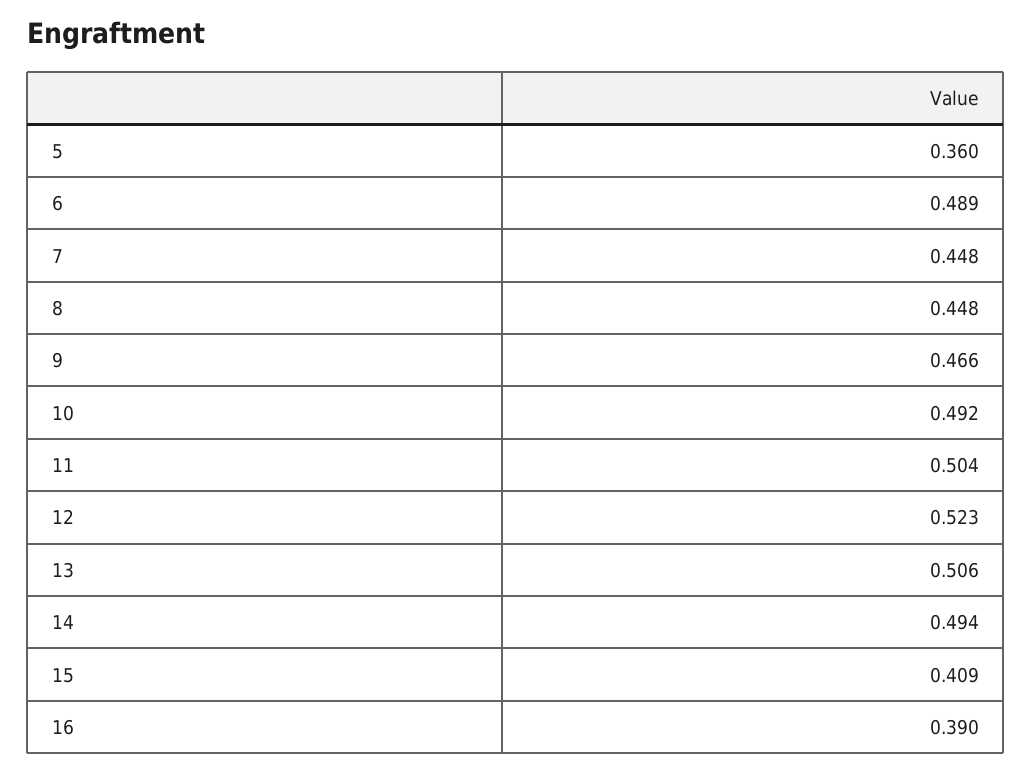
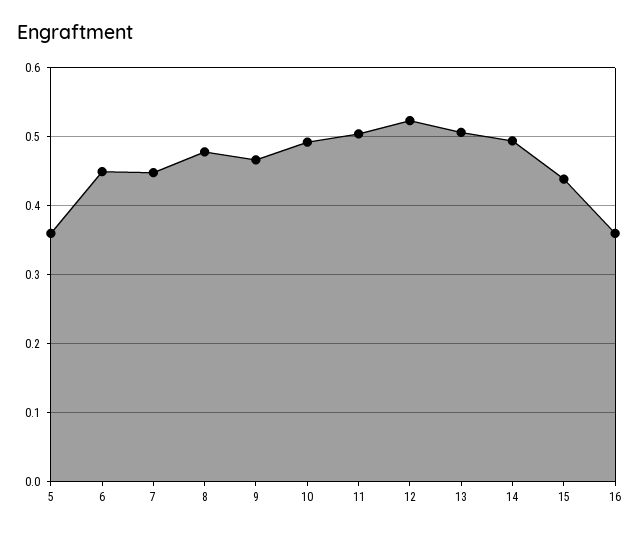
6: 0.489 -> 0.45
8: 0.448 -> 0.48
15: 0.409 -> 0.44
16: 0.39 -> 0.36

